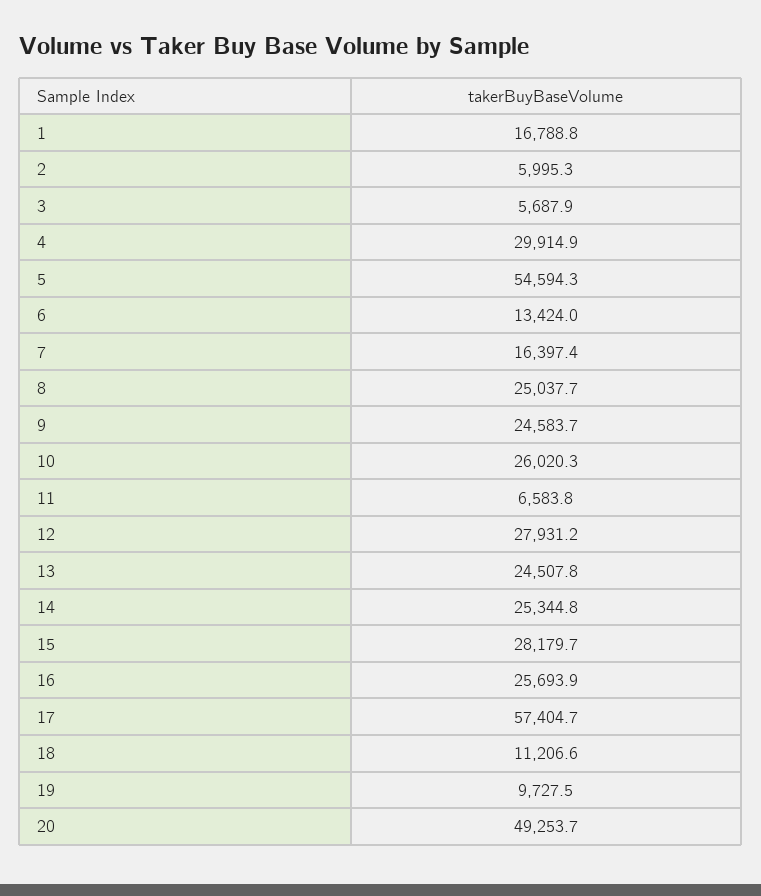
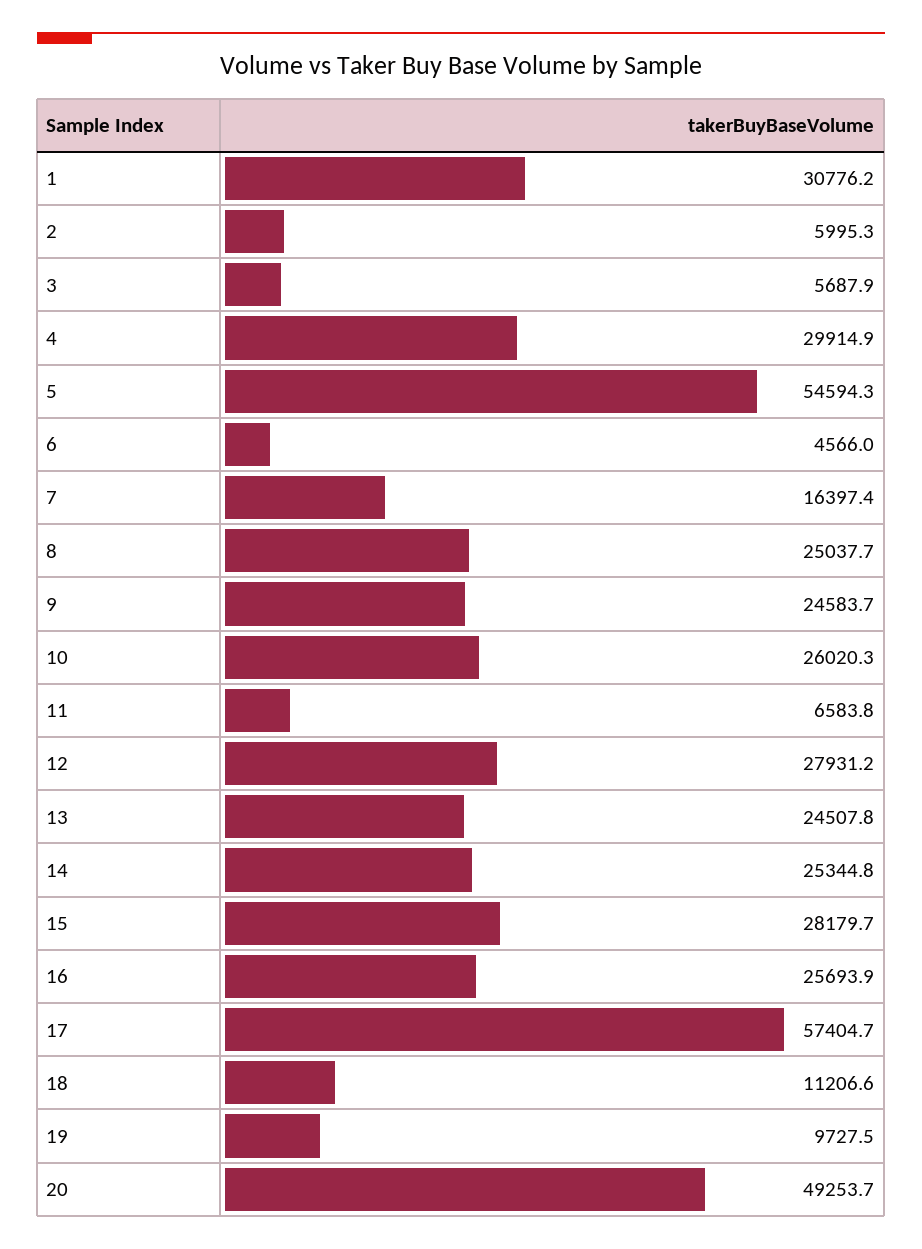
1: 16788.8 -> 30776.2
6: 13424 -> 4566

